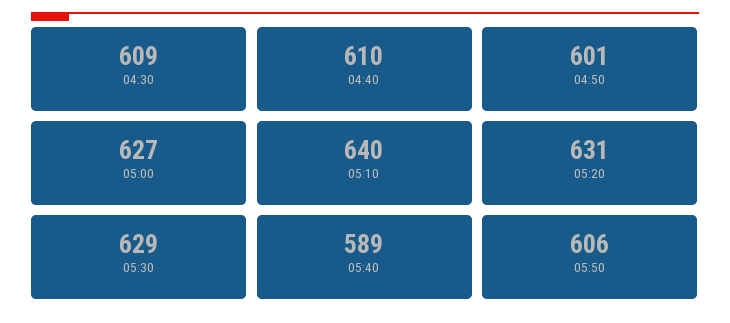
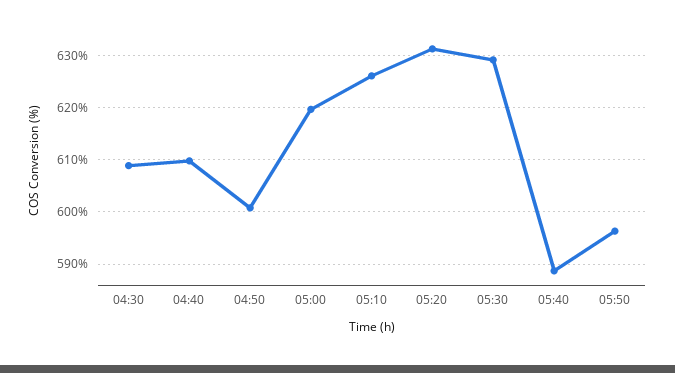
05:00: 627 -> 620
05:10: 640 -> 626
05:50: 606 -> 596

